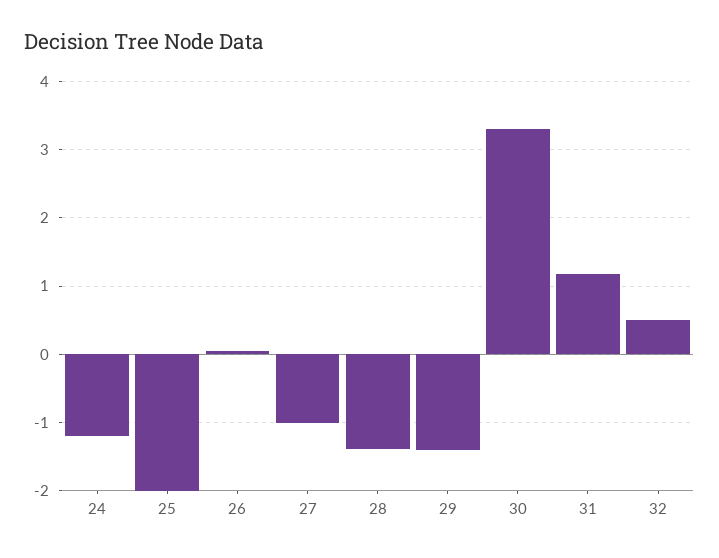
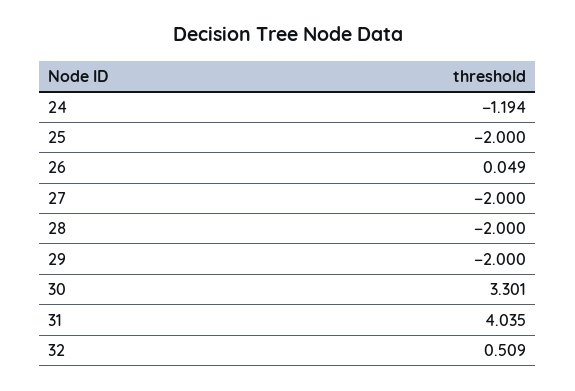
27: -1 -> -2
28: -1.4 -> -2
29: -1.4 -> -2
31: 1.2 -> 4.035

